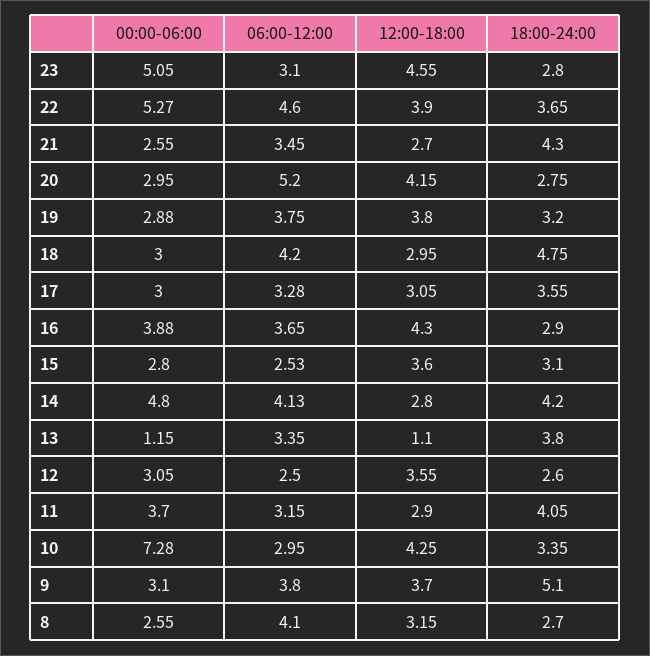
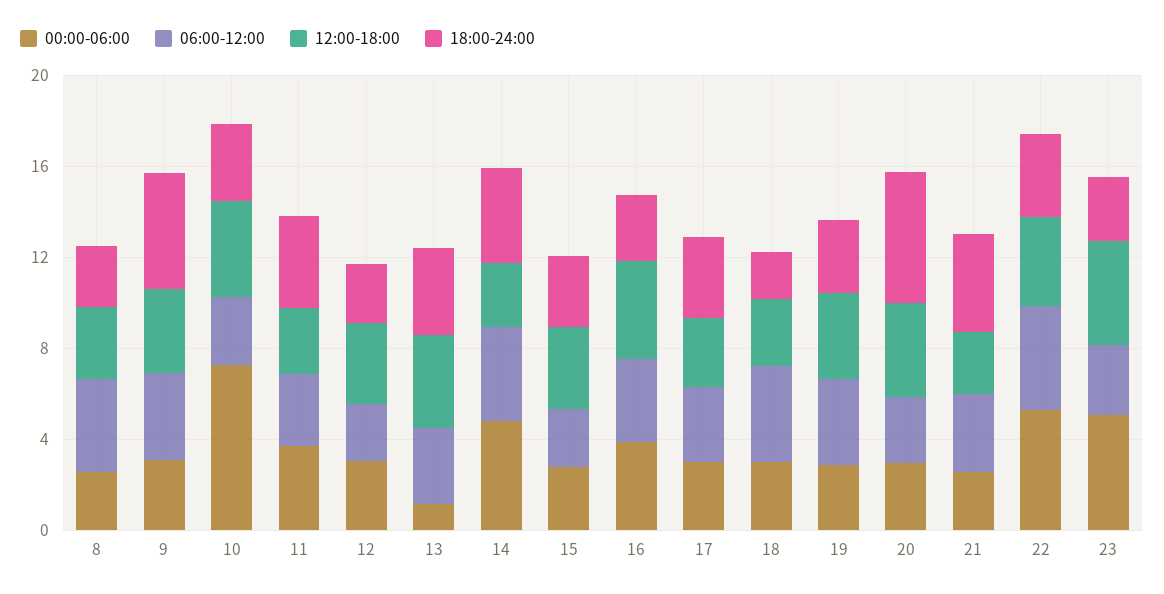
06:00-12:00, 20: 5.2 -> 3
18:00-24:00, 20: 2.75 -> 6
18:00-24:00, 18: 4.75 -> 2
12:00-18:00, 13: 1.1 -> 4

